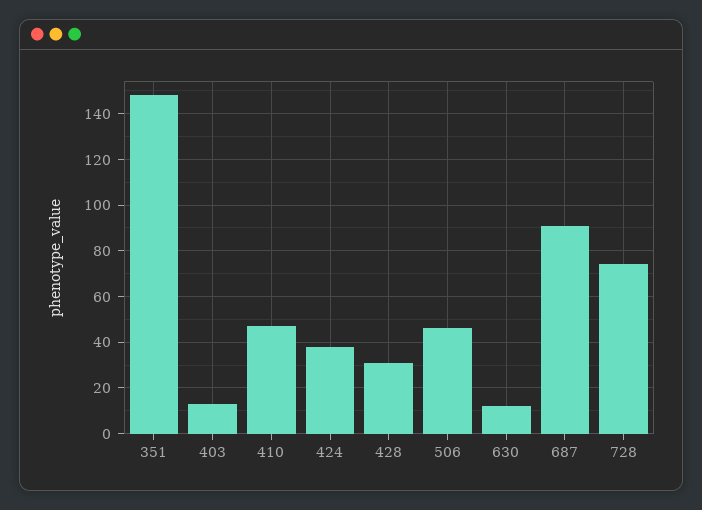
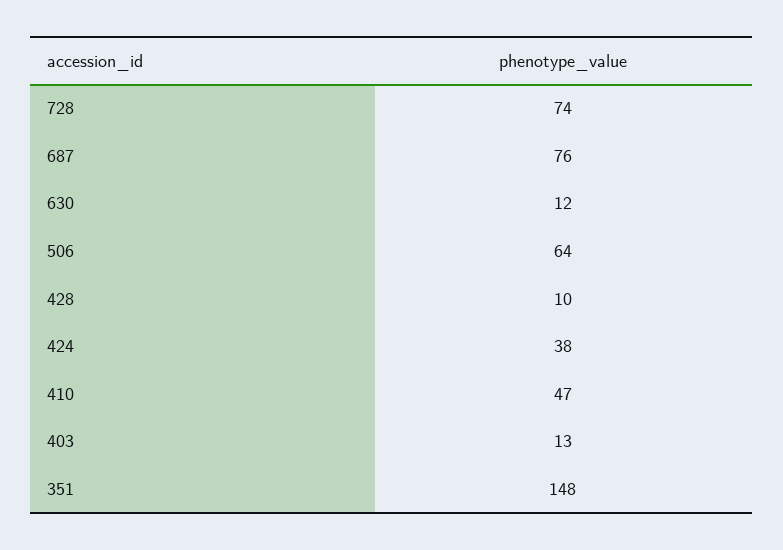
428: 30 -> 10
506: 45 -> 64
687: 90 -> 76

